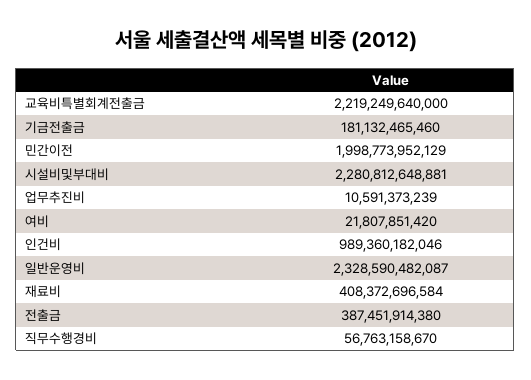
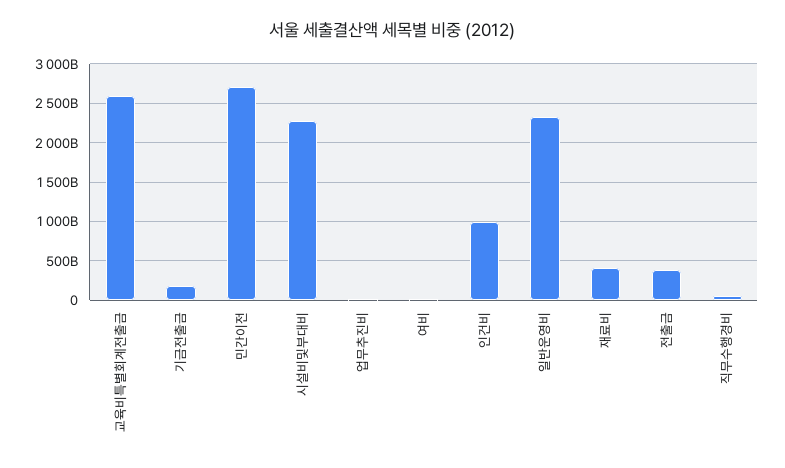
교육비특별회계전출금: 2219249640000 -> 2600000000000
민간이전: 1998773952129 -> 2700000000000

